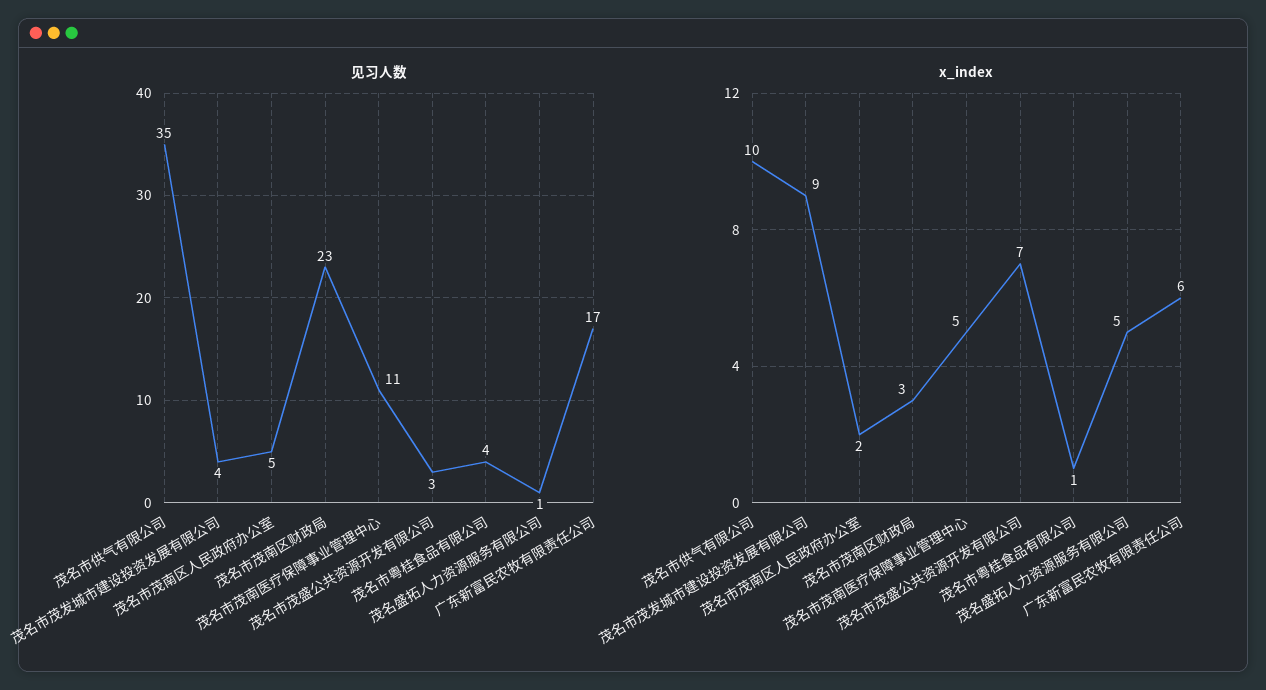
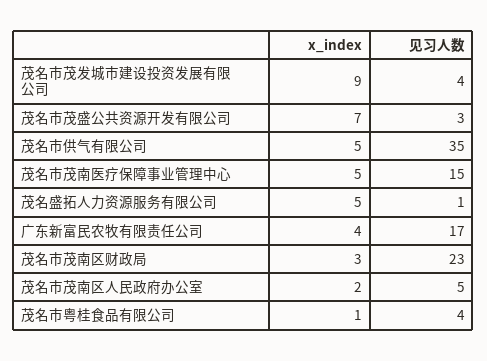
见习人数, 茂名市茂南医疗保障事业管理中心: 11 -> 15
x_index, 茂名市供气有限公司: 10 -> 5
x_index, 广东新富民农牧有限责任公司: 6 -> 4

